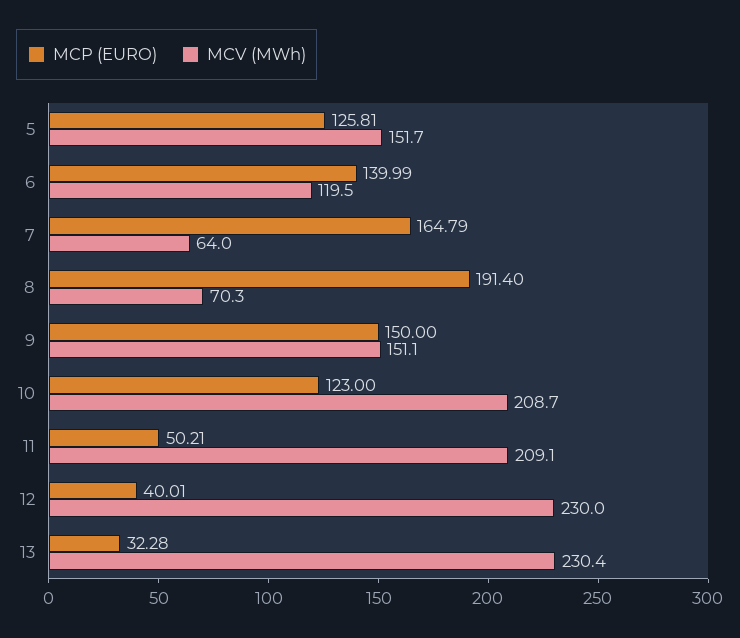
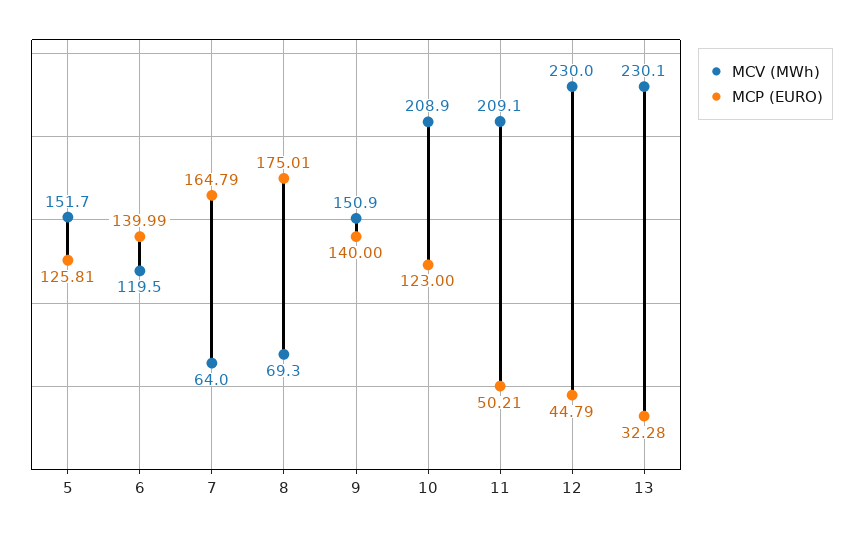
MCP (EURO), 8: 191.4 -> 175.01
MCV (MWh), 8: 70.3 -> 69.3
MCP (EURO), 9: 150 -> 140
MCV (MWh), 9: 151.1 -> 150.9
MCV (MWh), 10: 208.7 -> 208.9
MCP (EURO), 12: 40.01 -> 44.79
MCV (MWh), 13: 230.4 -> 230.1

